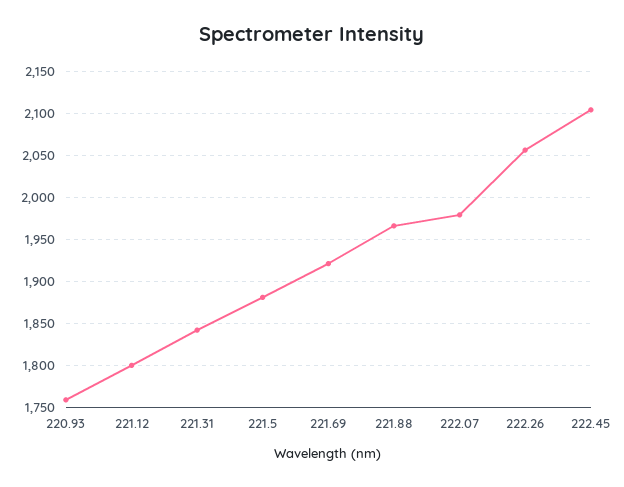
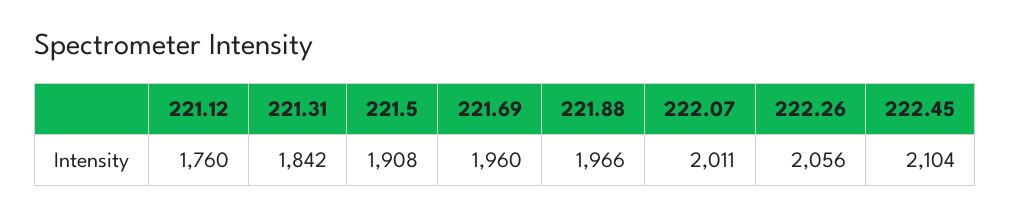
220.93: 1760 -> none
221.12: 1800 -> 1760
221.5: 1880 -> 1908
221.69: 1920 -> 1960
222.07: 1980 -> 2011

